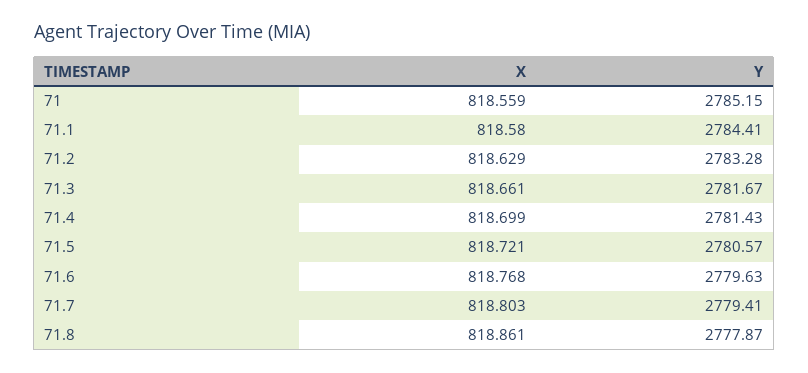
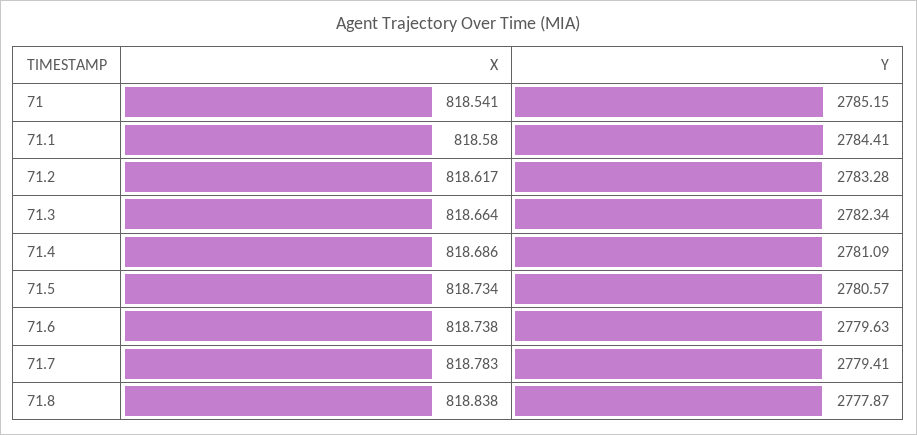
X, 71: 818.559 -> 818.541
X, 71.2: 818.629 -> 818.617
X, 71.3: 818.661 -> 818.664
Y, 71.3: 2781.67 -> 2782.34
X, 71.4: 818.699 -> 818.686
Y, 71.4: 2781.43 -> 2781.09
X, 71.5: 818.721 -> 818.734
X, 71.6: 818.768 -> 818.738
X, 71.7: 818.803 -> 818.783
X, 71.8: 818.861 -> 818.838

